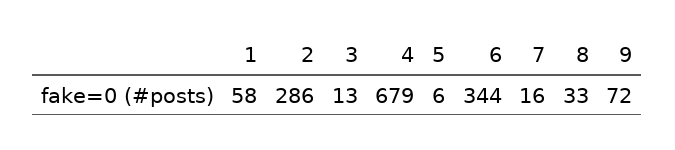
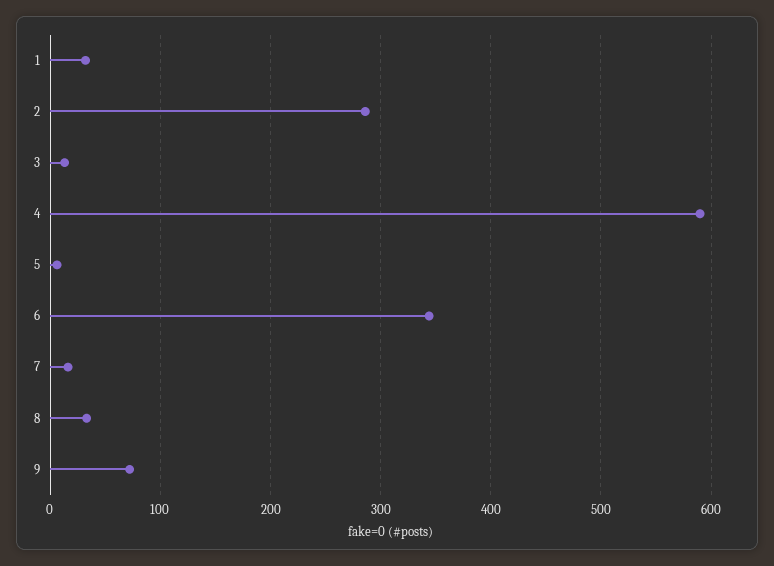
1: 58 -> 30
4: 679 -> 590

